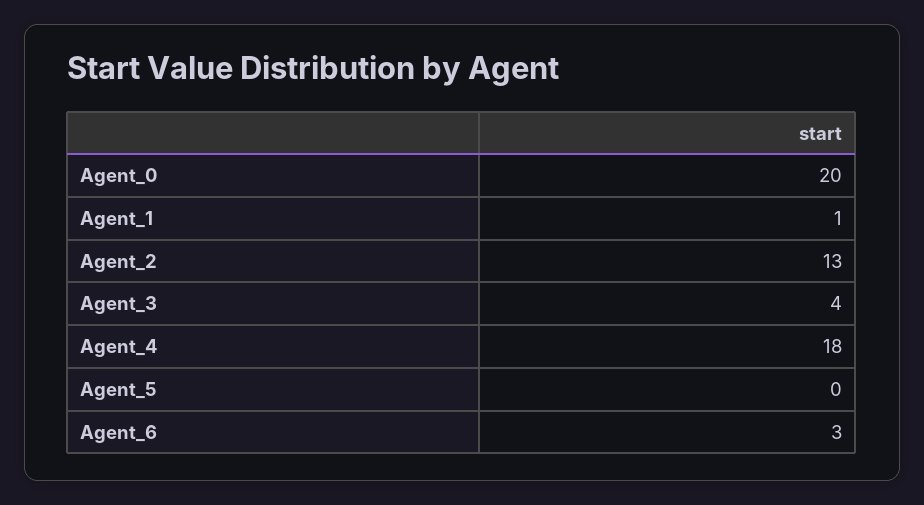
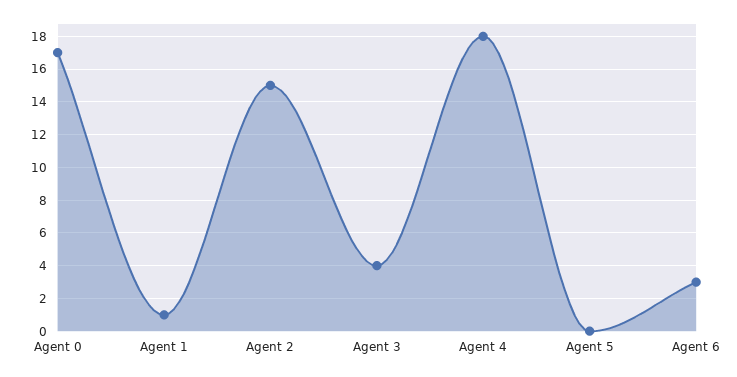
Agent_0: 20 -> 17
Agent_2: 13 -> 15

